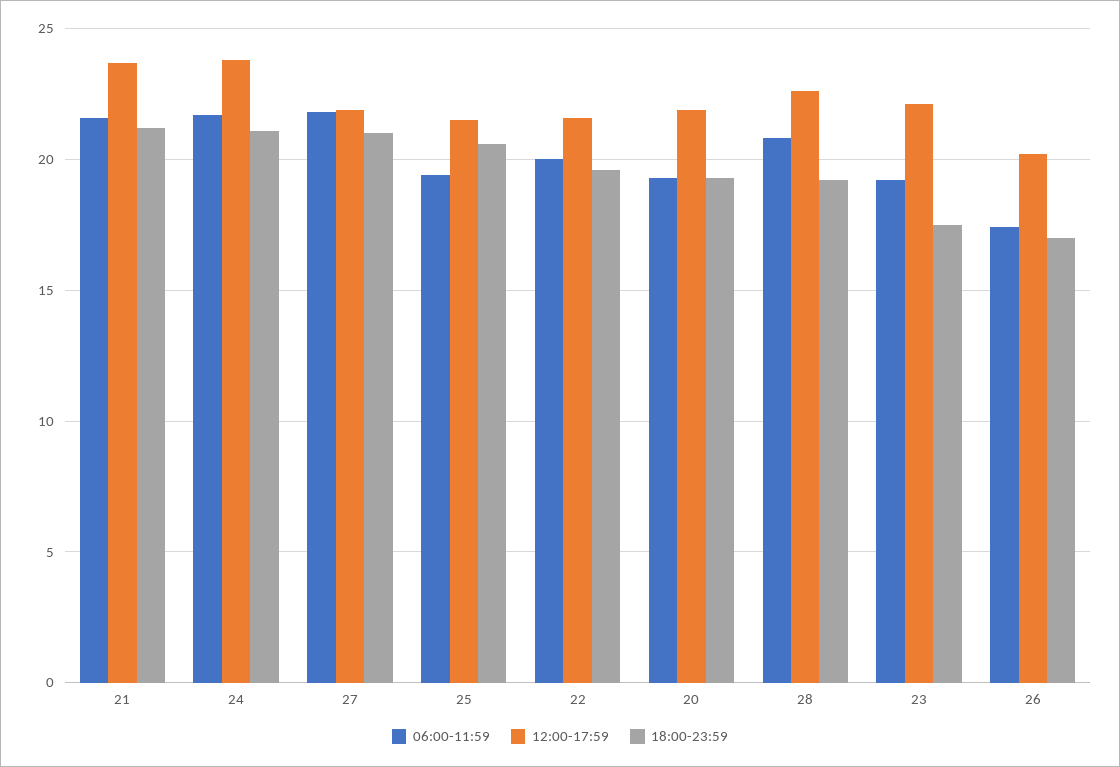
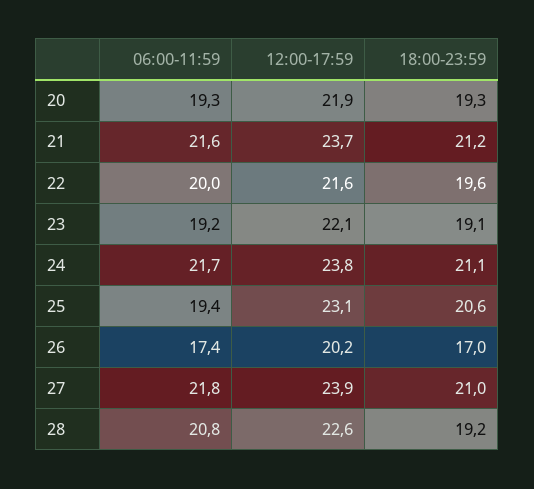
12:00-17:59, 27: 22 -> 23.9
12:00-17:59, 25: 21.5 -> 23.1
18:00-23:59, 23: 17.5 -> 19.1

